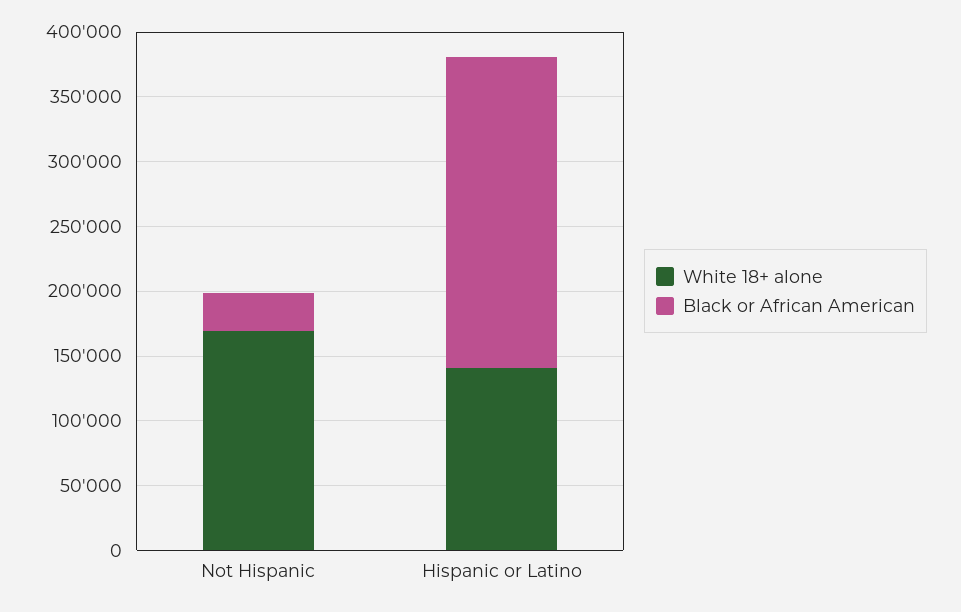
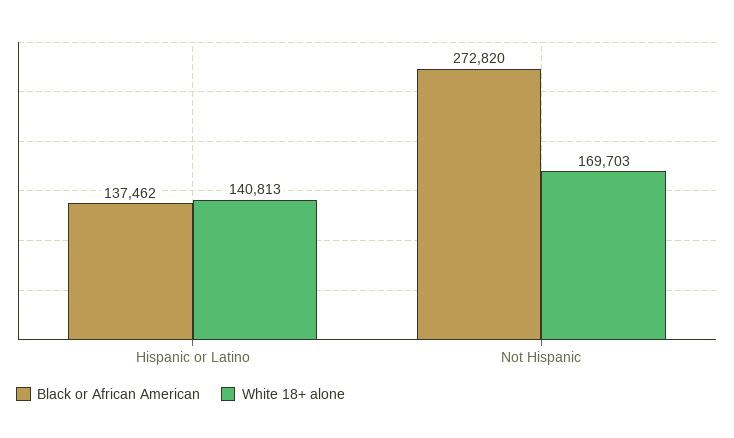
Black or African American, Not Hispanic: 30000 -> 272820
Black or African American, Hispanic or Latino: 240000 -> 137462

